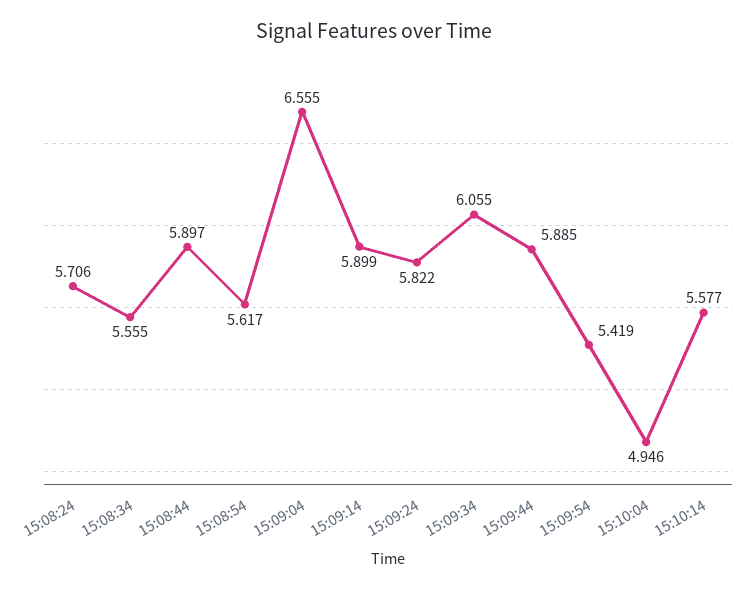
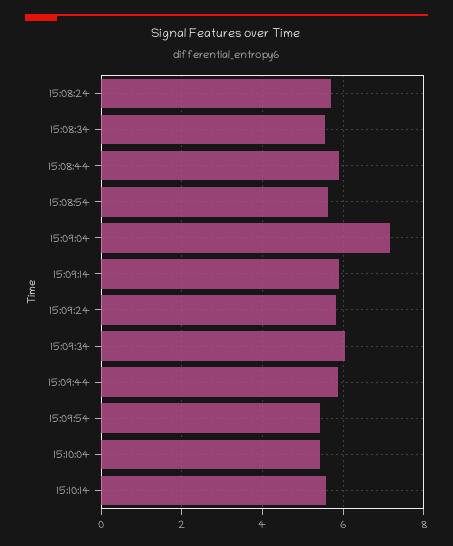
15:09:04: 6.555 -> 7.2
15:10:04: 4.946 -> 5.4

